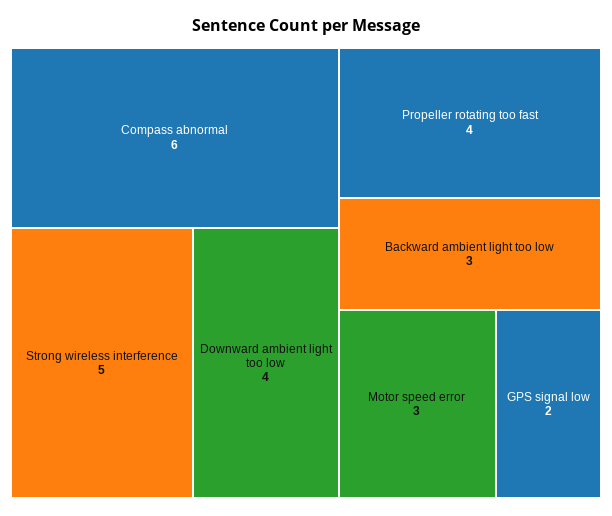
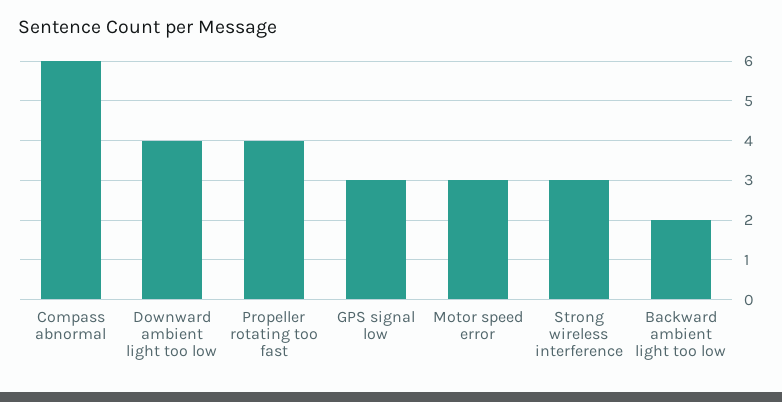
Strong wireless interference: 5 -> 3
Backward ambient light too low: 3 -> 2
GPS signal low: 2 -> 3

